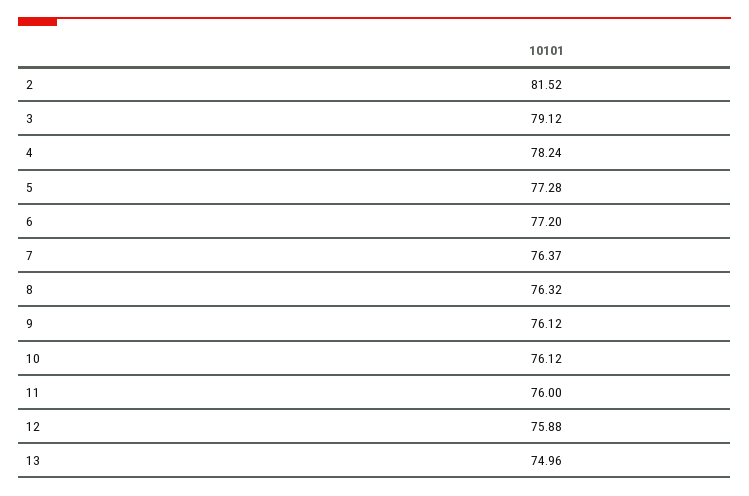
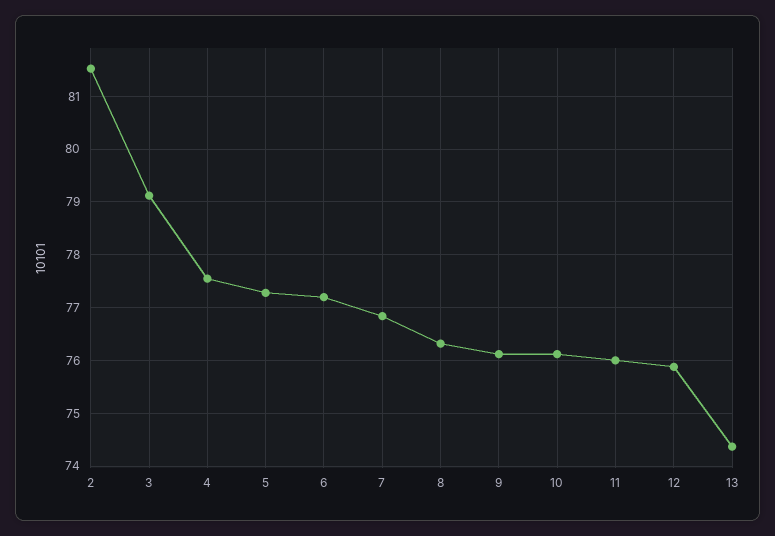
4: 78.24 -> 77.6
7: 76.37 -> 76.8
13: 74.96 -> 74.4

